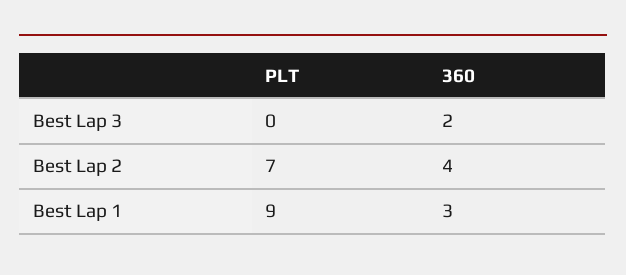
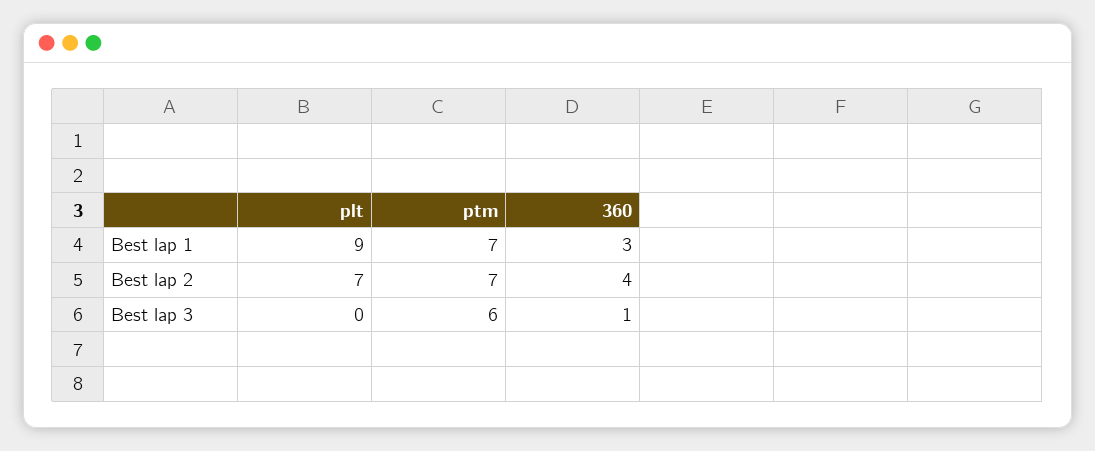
360, Best Lap 3: 2 -> 1
ptm, Best Lap 1: none -> 7
ptm, Best Lap 2: none -> 7
ptm, Best Lap 3: none -> 6

